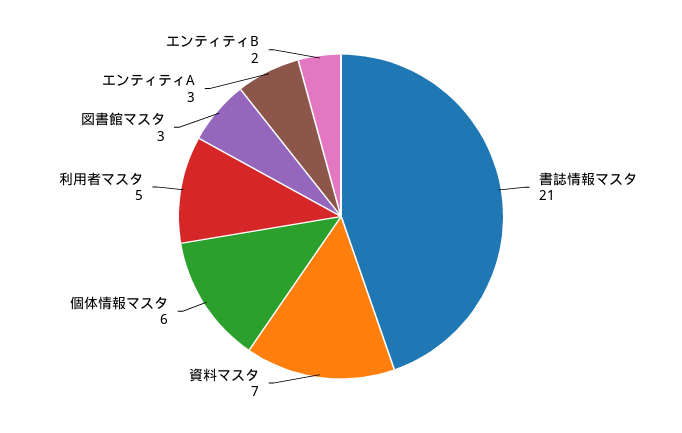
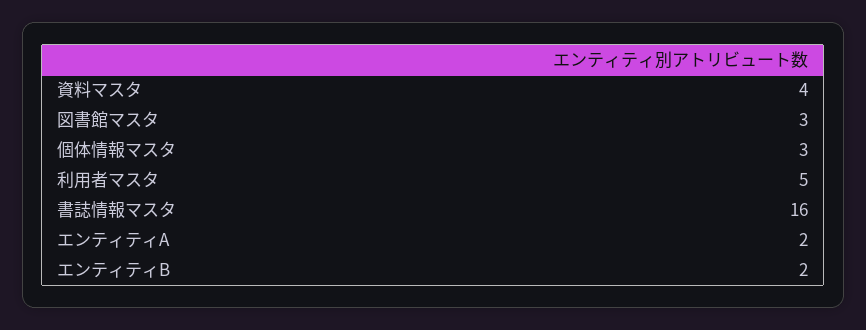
書誌情報マスタ: 21 -> 16
資料マスタ: 7 -> 4
個体情報マスタ: 6 -> 3
エンティティA: 3 -> 2

